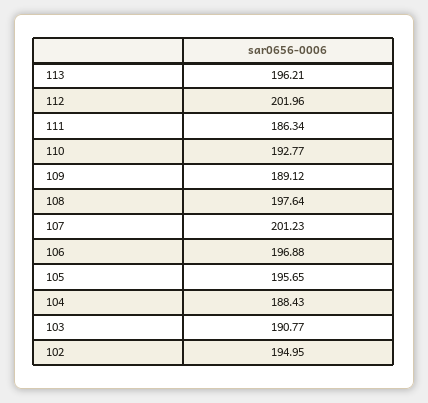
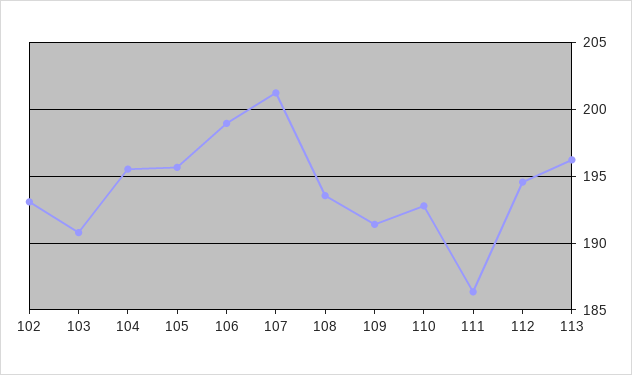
112: 201.96 -> 194.5
109: 189.12 -> 191.5
108: 197.64 -> 193.5
106: 196.88 -> 199
104: 188.43 -> 195.5
102: 194.95 -> 193

